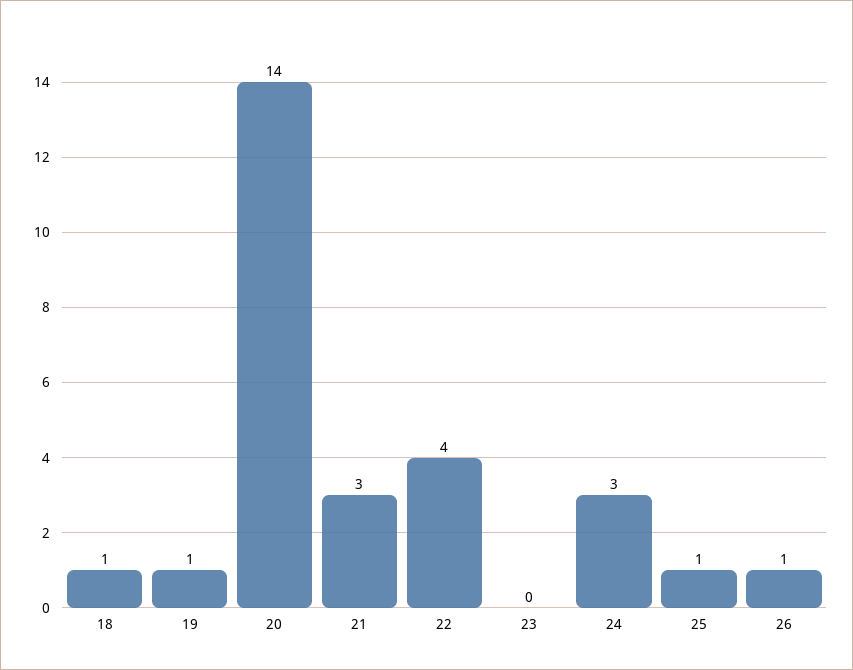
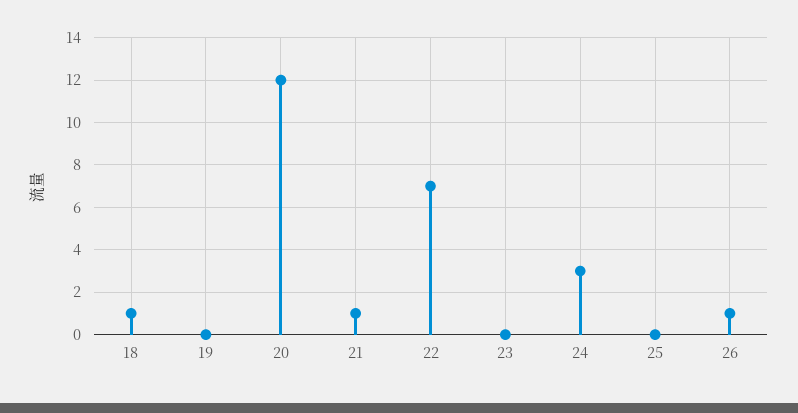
19: 1 -> 0
20: 14 -> 12
21: 3 -> 1
22: 4 -> 7
25: 1 -> 0

